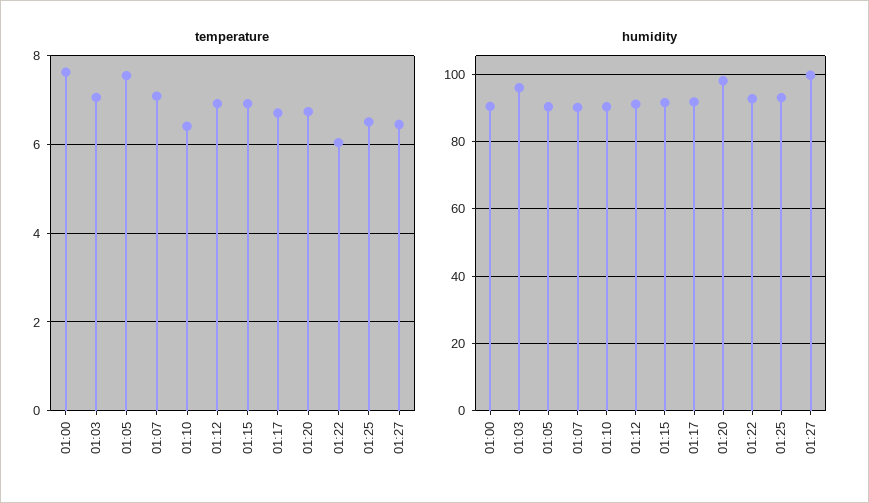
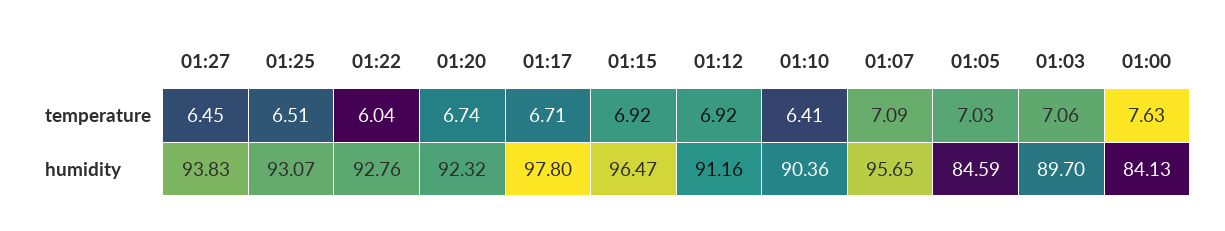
temperature, 01:05: 7.6 -> 7.03
humidity, 01:00: 90 -> 84.13
humidity, 01:03: 96 -> 89.7
humidity, 01:05: 90 -> 84.59
humidity, 01:07: 90 -> 95.65
humidity, 01:15: 92 -> 96.47
humidity, 01:17: 92 -> 97.8
humidity, 01:20: 98 -> 92.32
humidity, 01:27: 100 -> 93.83

